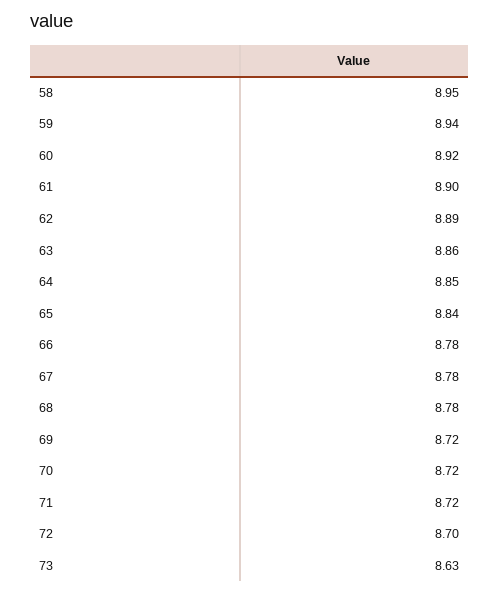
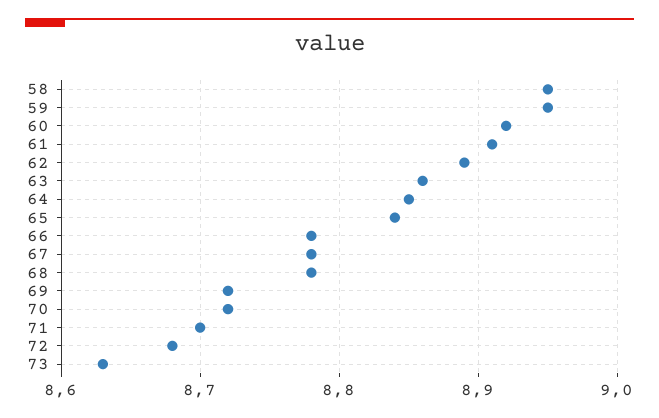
59: 8.94 -> 8.95
61: 8.9 -> 8.91
71: 8.72 -> 8.7
72: 8.7 -> 8.68

